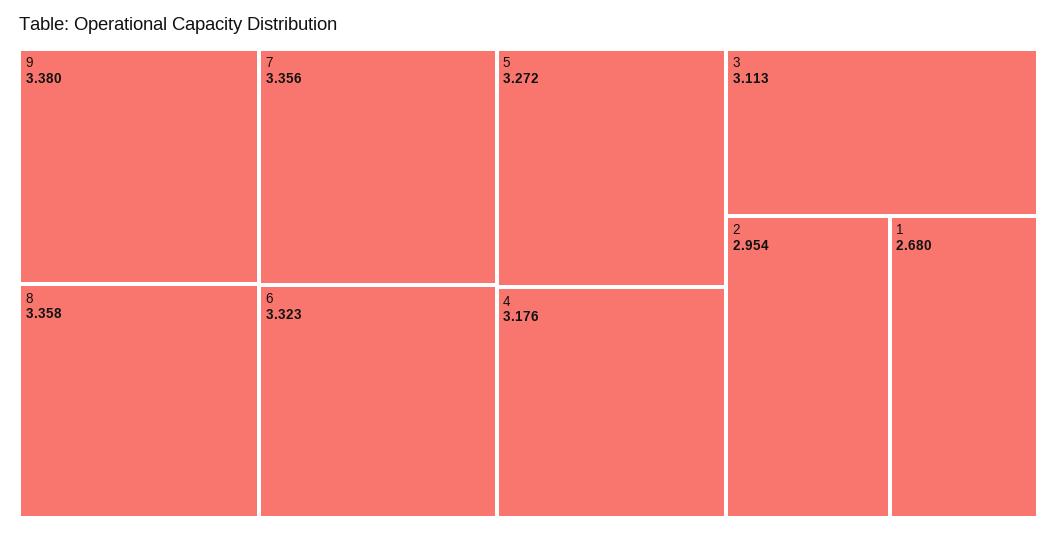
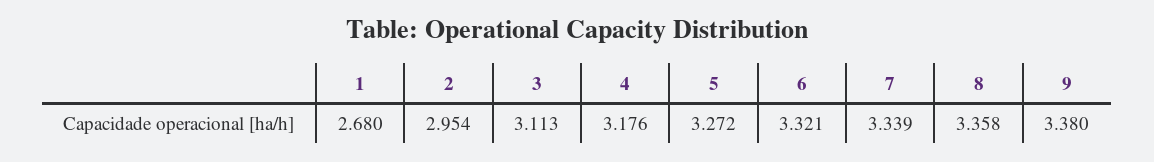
7: 3.356 -> 3.339
6: 3.323 -> 3.321

